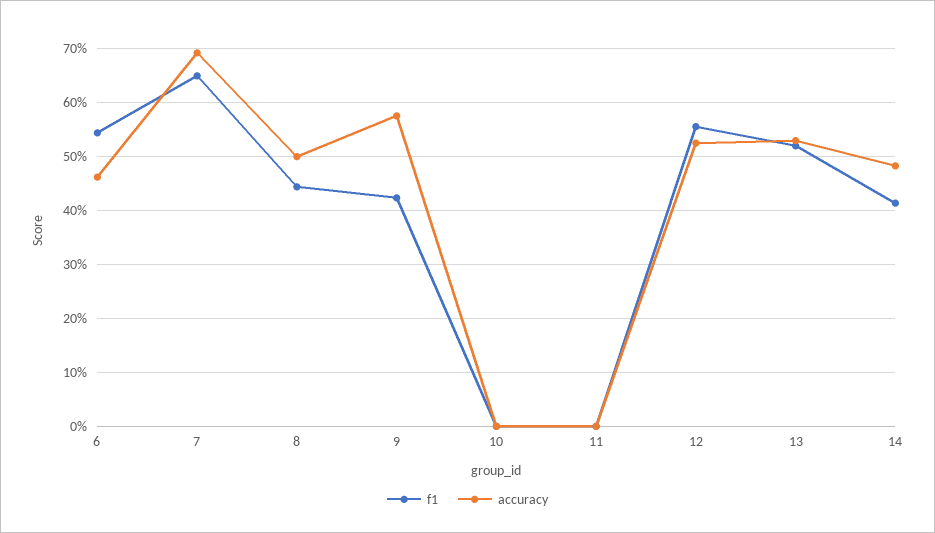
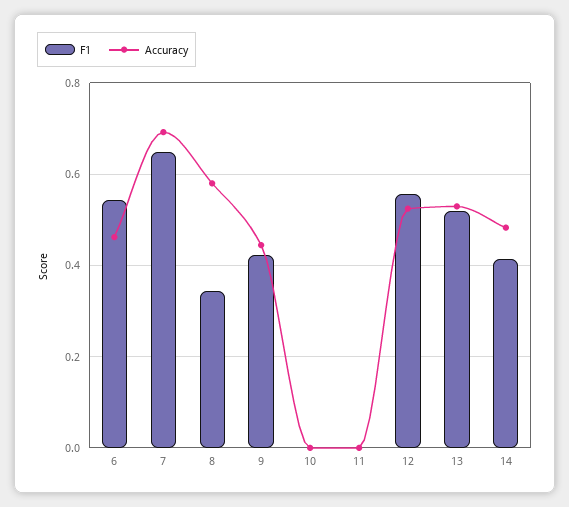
f1, 8: 0.44 -> 0.34
accuracy, 8: 0.5 -> 0.58
accuracy, 9: 0.58 -> 0.44

